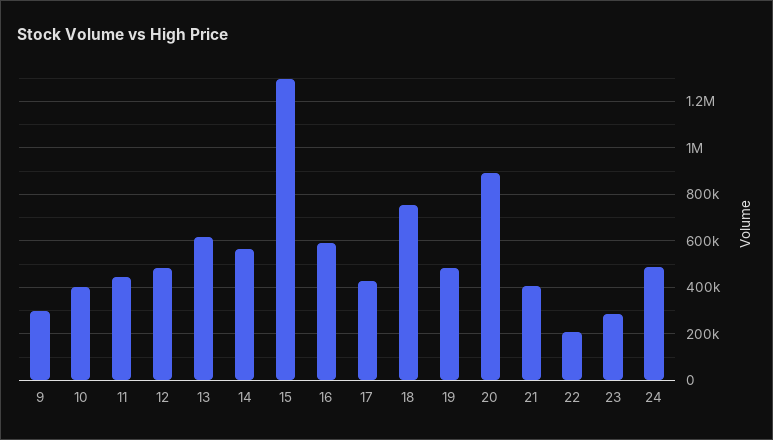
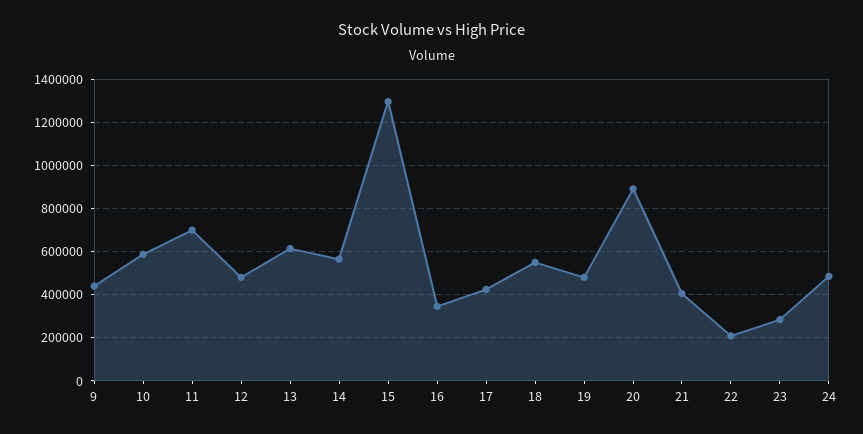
9: 300000 -> 450000
10: 400000 -> 600000
11: 450000 -> 700000
16: 600000 -> 350000
18: 750000 -> 550000

